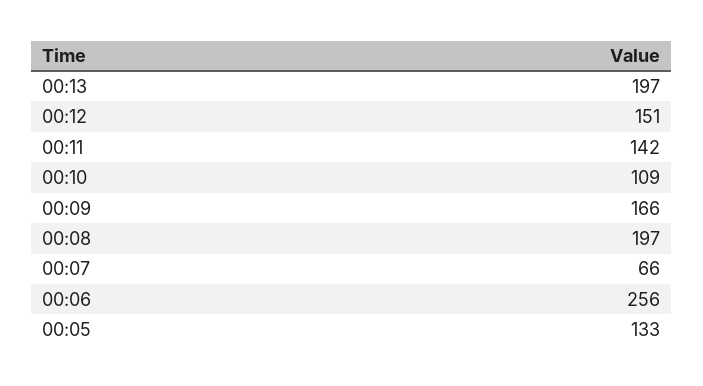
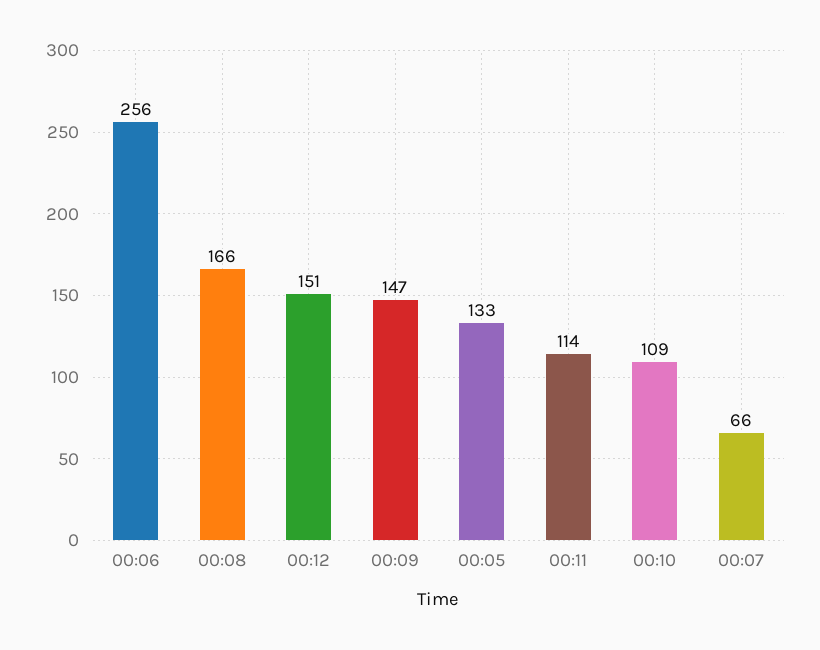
00:13: 197 -> none
00:11: 142 -> 114
00:09: 166 -> 147
00:08: 197 -> 166

